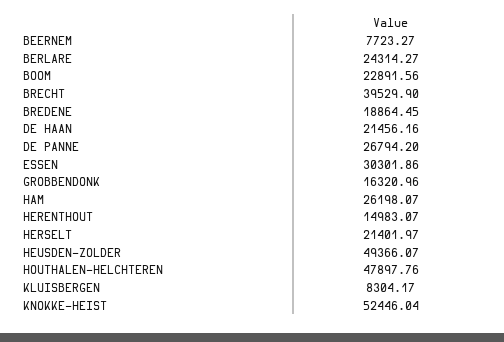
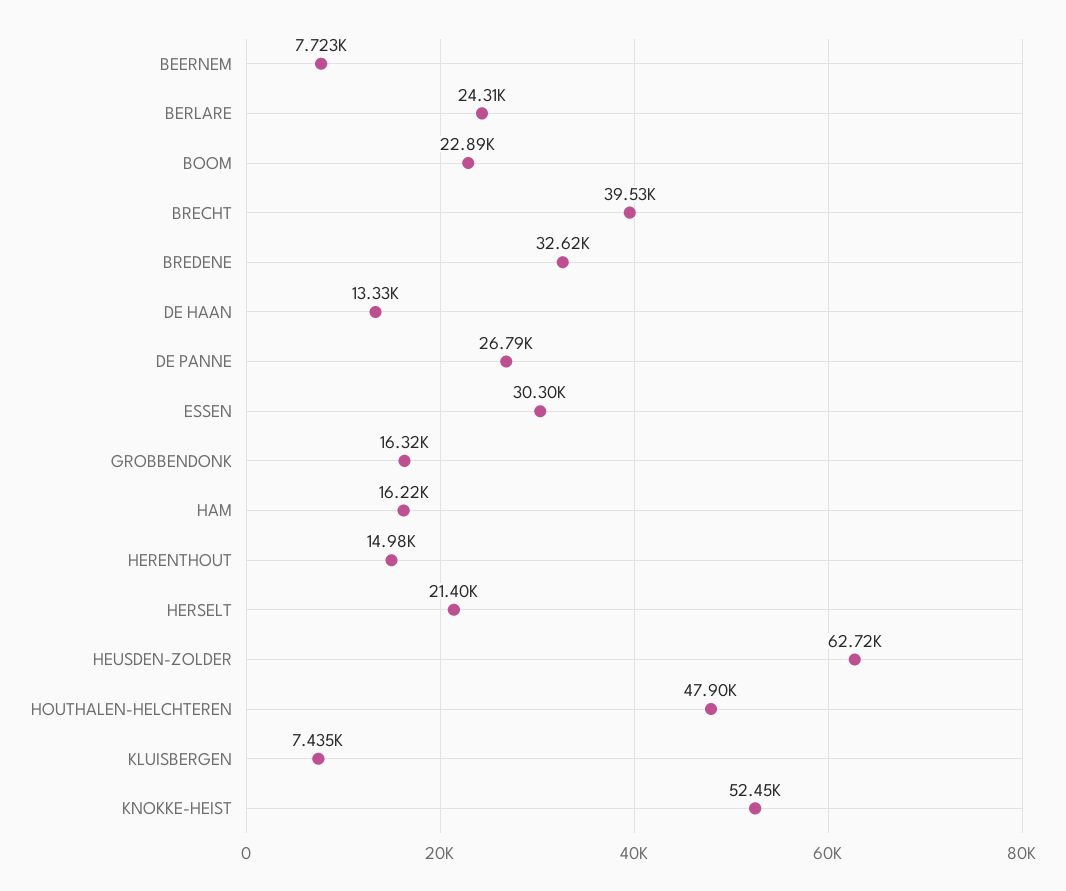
BREDENE: 18864.45 -> 32620
DE HAAN: 21456.16 -> 13330
HAM: 26198.07 -> 16220
HEUSDEN-ZOLDER: 49366.07 -> 62720
KLUISBERGEN: 8304.17 -> 7435

